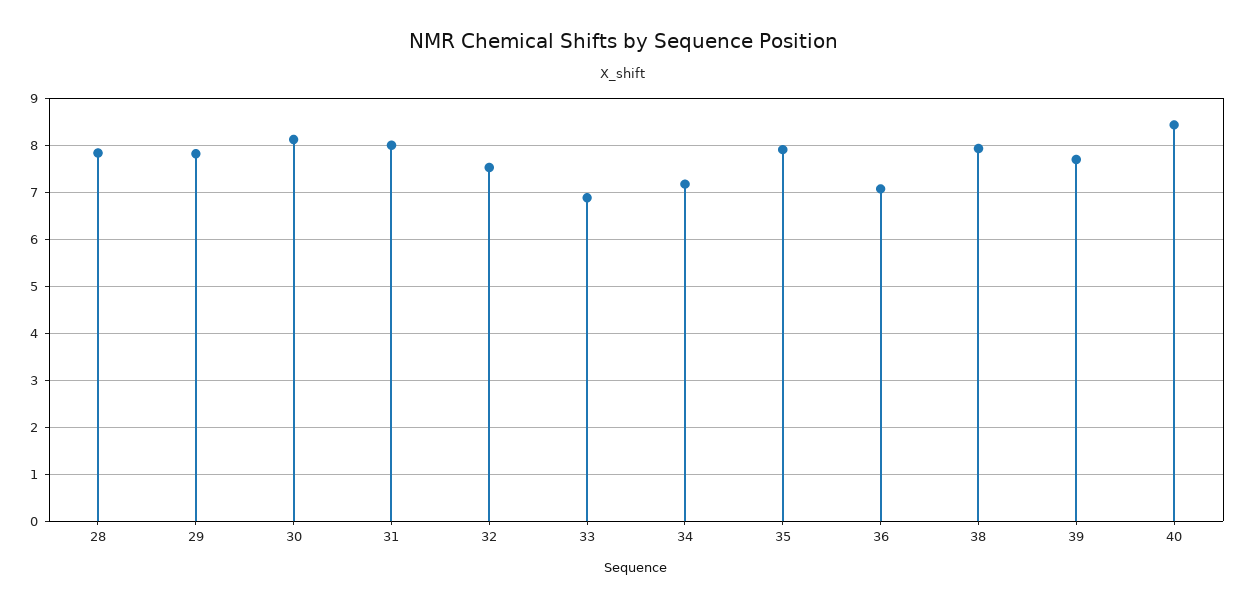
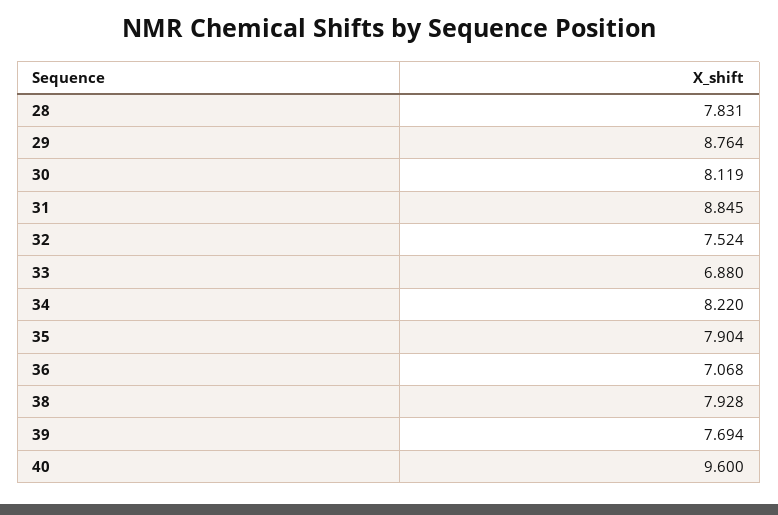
29: 7.8 -> 8.764
31: 8 -> 8.845
34: 7.2 -> 8.22
40: 8.4 -> 9.6

